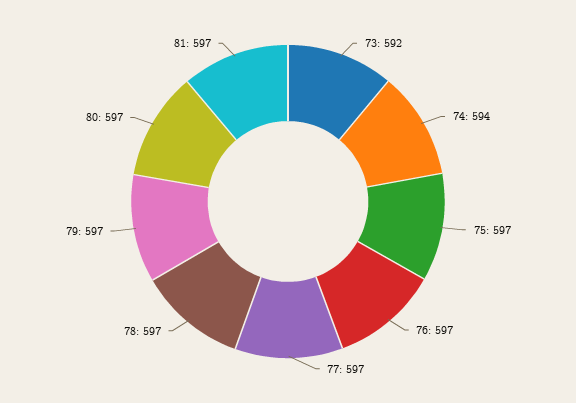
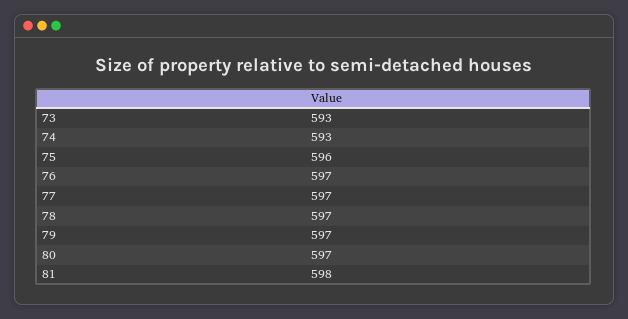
73: 592 -> 593
74: 594 -> 593
75: 597 -> 596
81: 597 -> 598

